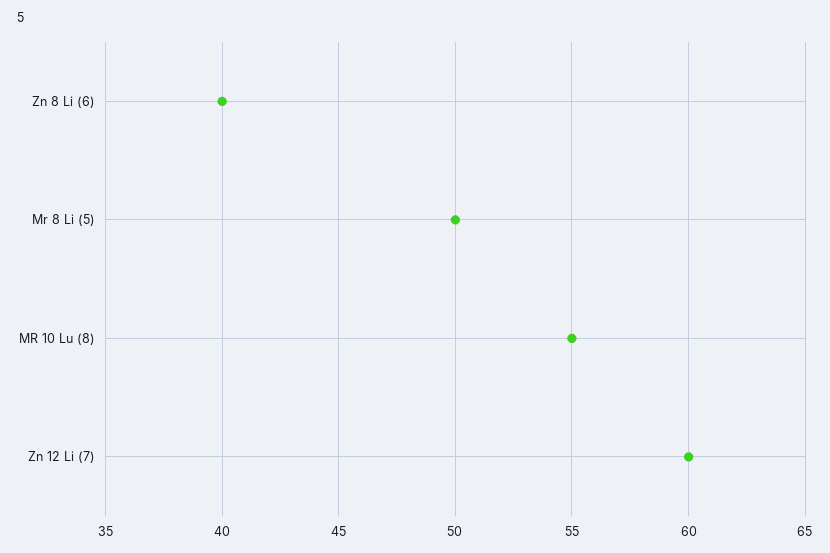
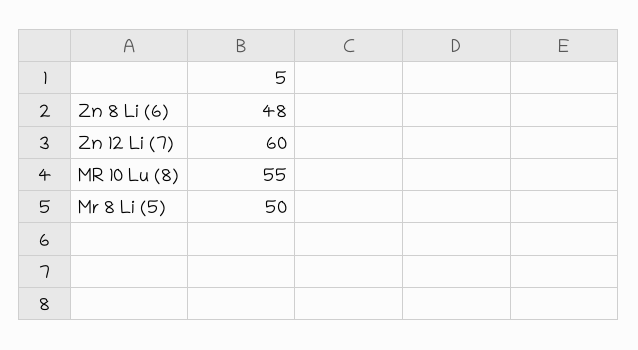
Zn 8 Li (6): 40 -> 48

